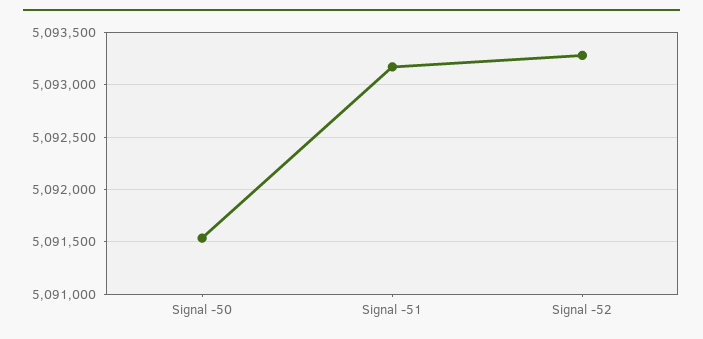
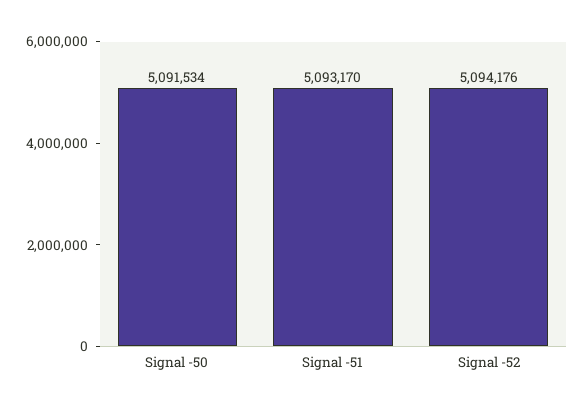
Signal -52: 5093300 -> 5094176

